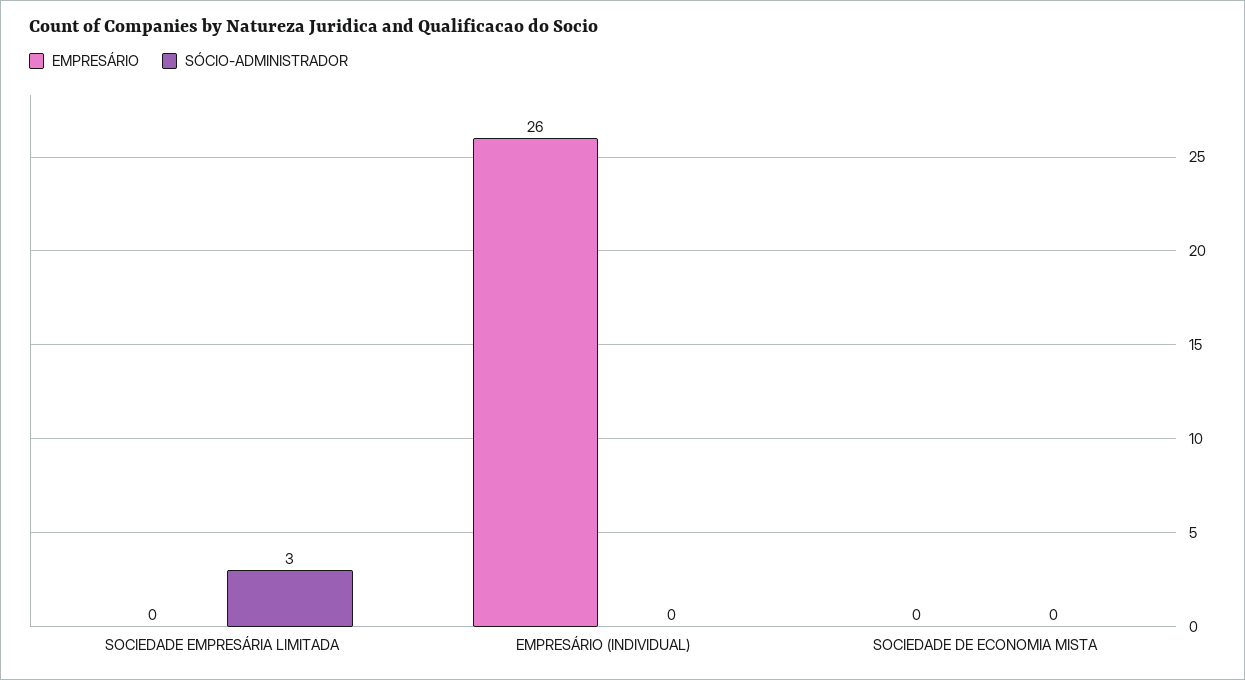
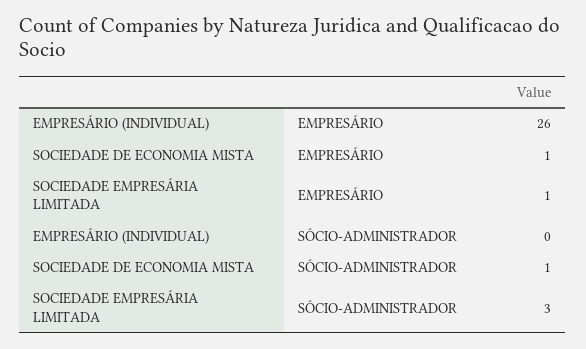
EMPRESÁRIO, SOCIEDADE EMPRESÁRIA LIMITADA: 0 -> 1
EMPRESÁRIO, SOCIEDADE DE ECONOMIA MISTA: 0 -> 1
SÓCIO-ADMINISTRADOR, SOCIEDADE DE ECONOMIA MISTA: 0 -> 1

